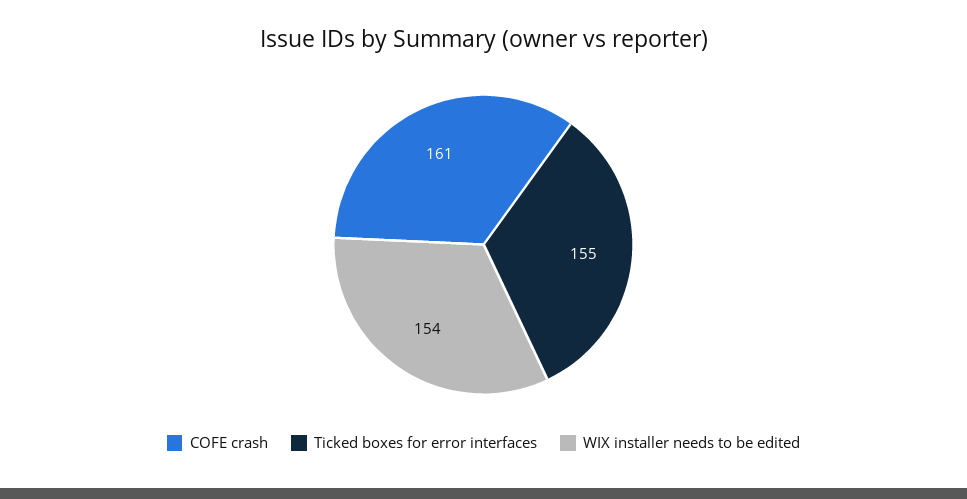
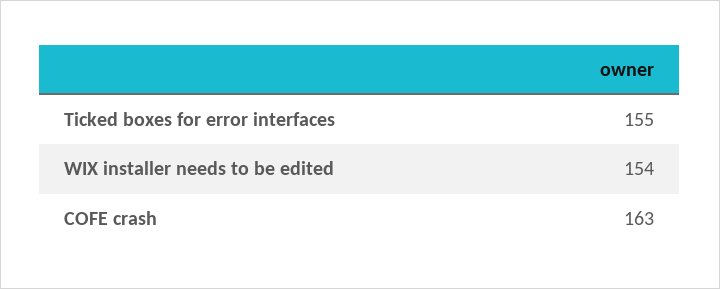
COFE crash: 161 -> 163

